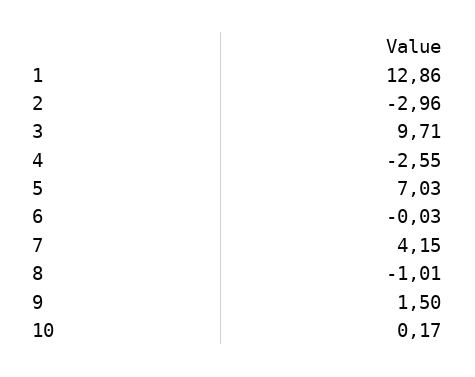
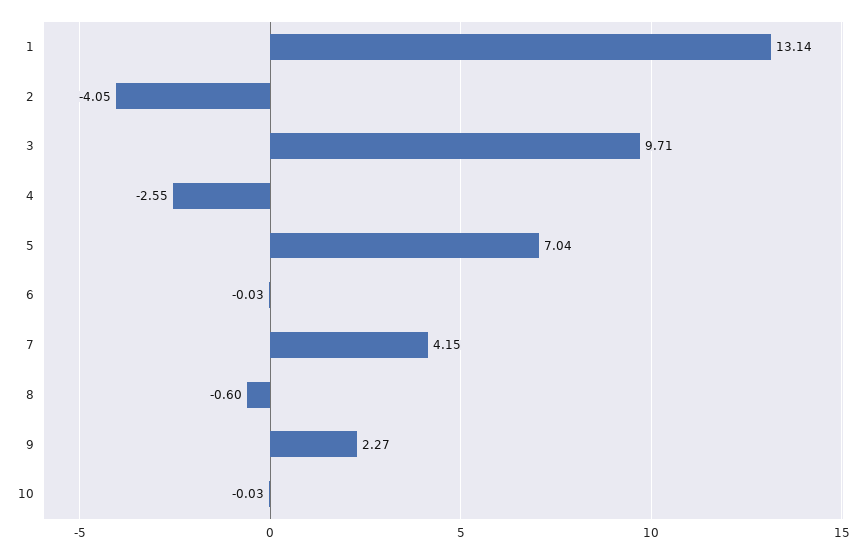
1: 12.86 -> 13.14
2: -2.96 -> -4.05
5: 7.03 -> 7.04
8: -1.01 -> -0.6
9: 1.5 -> 2.27
10: 0.17 -> -0.03

